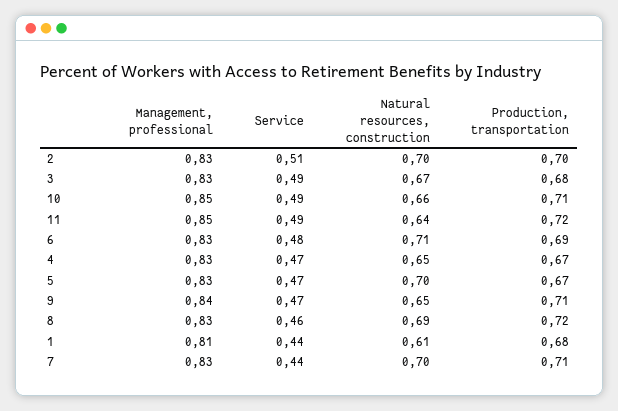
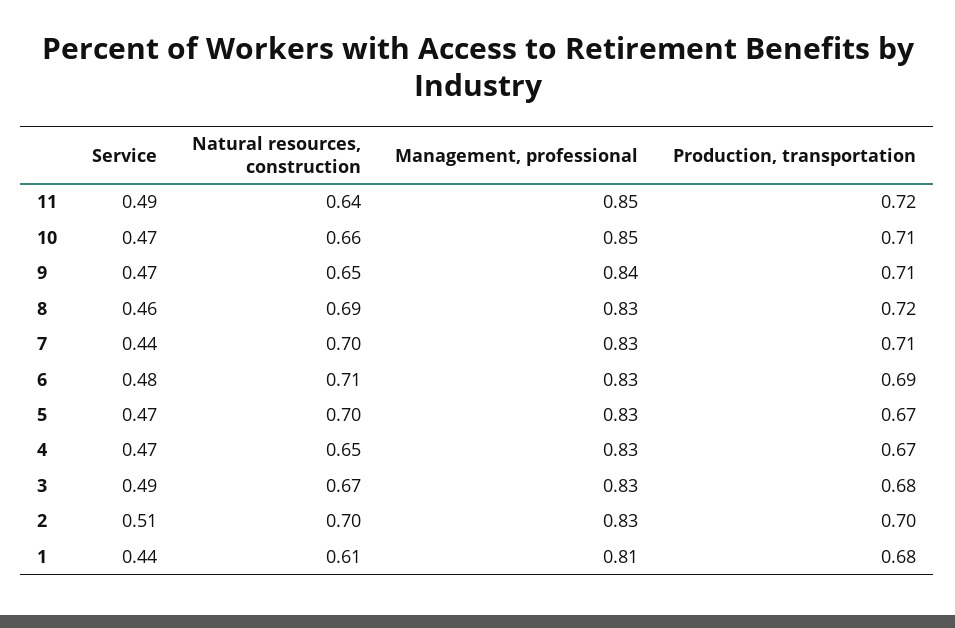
Service, 10: 0.49 -> 0.47

